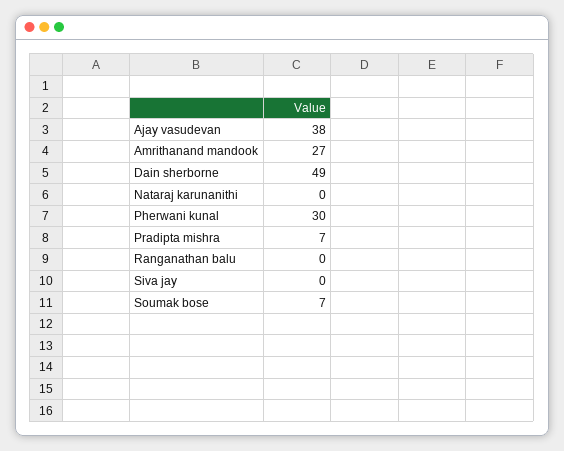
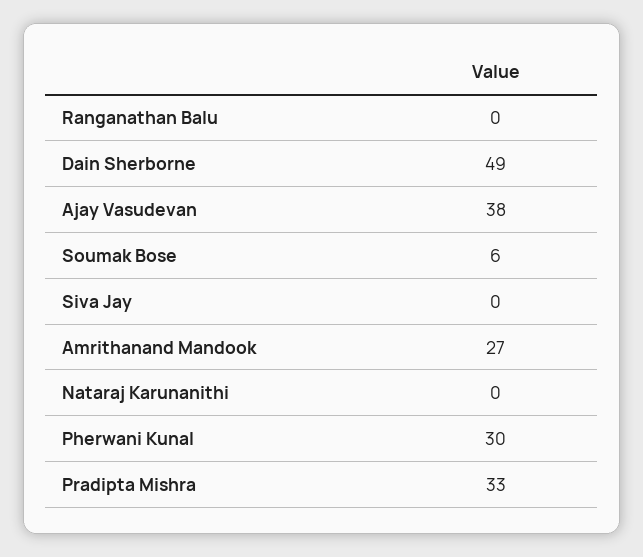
Pradipta mishra: 7 -> 33
Soumak bose: 7 -> 6

